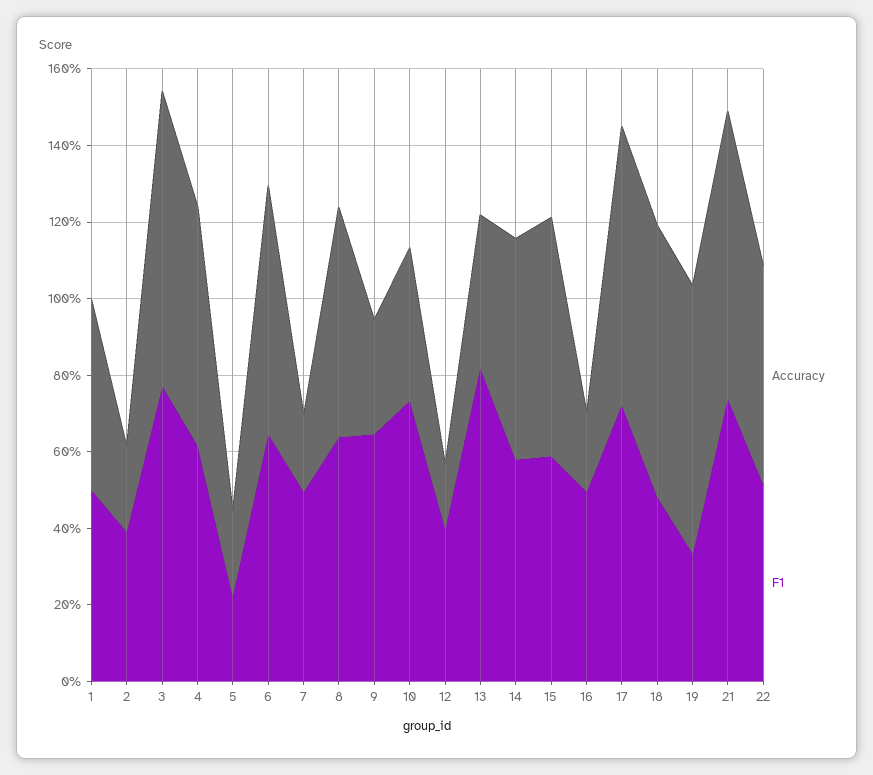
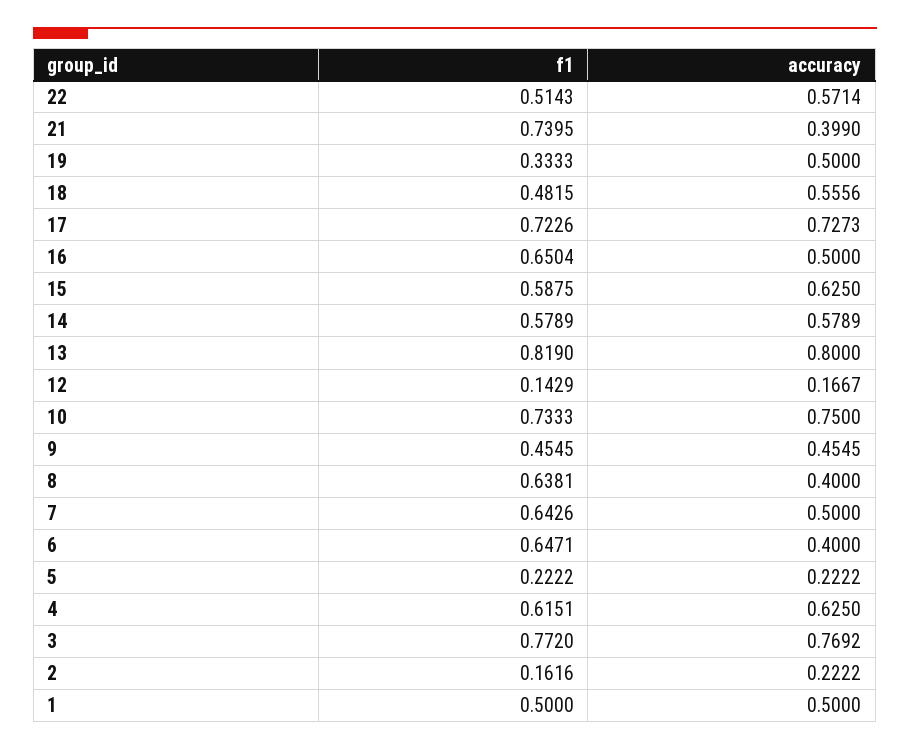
F1, 2: 0.4 -> 0.1616
Accuracy, 6: 0.65 -> 0.4
Accuracy, 7: 0.2 -> 0.5
F1, 7: 0.5 -> 0.6426
Accuracy, 8: 0.6 -> 0.4
Accuracy, 9: 0.3 -> 0.4545
F1, 9: 0.65 -> 0.4545
Accuracy, 10: 0.4 -> 0.75
F1, 12: 0.4 -> 0.1429
Accuracy, 13: 0.4 -> 0.8
Accuracy, 16: 0.2 -> 0.5
F1, 16: 0.5 -> 0.6504
Accuracy, 18: 0.7 -> 0.5556
Accuracy, 19: 0.7 -> 0.5
Accuracy, 21: 0.75 -> 0.399

